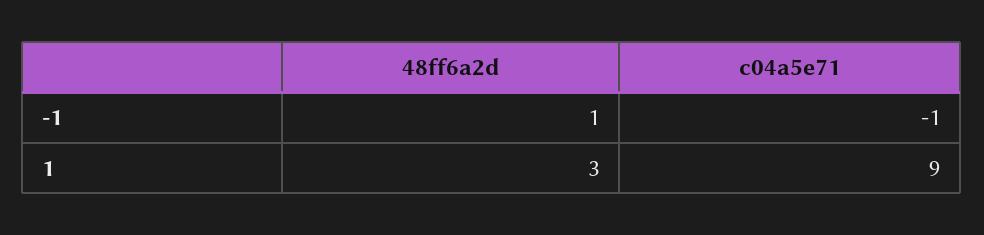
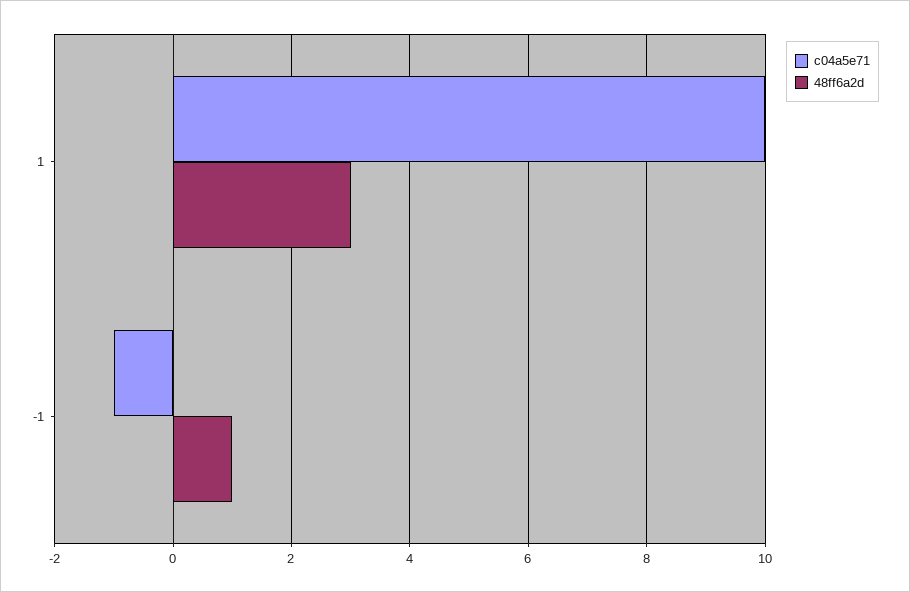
c04a5e71, 1: 9 -> 10

